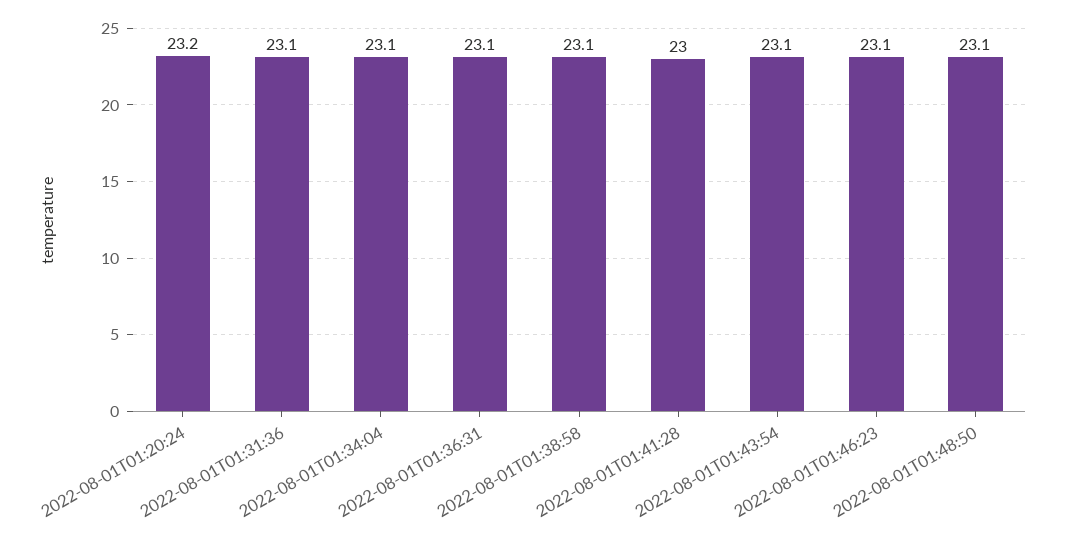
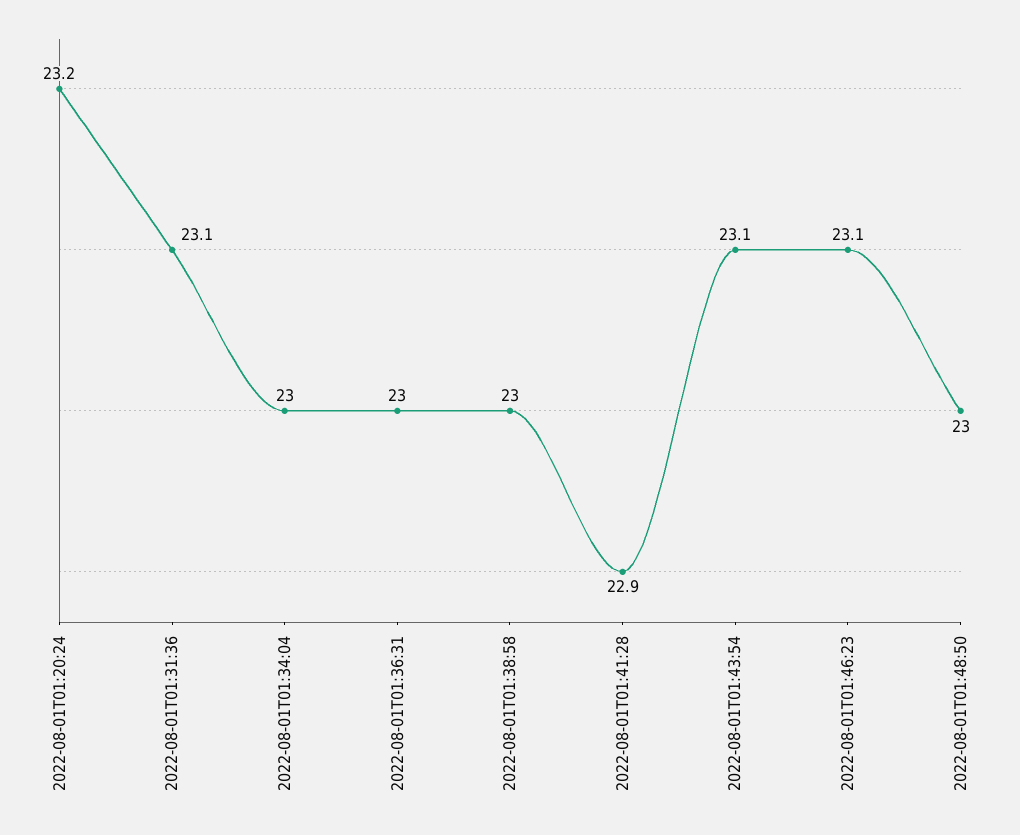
2022-08-01T01:34:04: 23.1 -> 23
2022-08-01T01:36:31: 23.1 -> 23
2022-08-01T01:38:58: 23.1 -> 23
2022-08-01T01:41:28: 23 -> 22.9
2022-08-01T01:48:50: 23.1 -> 23

